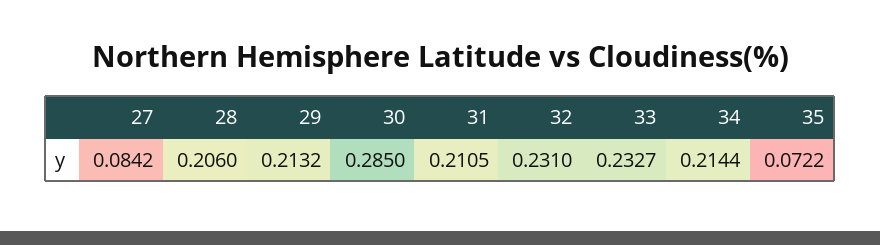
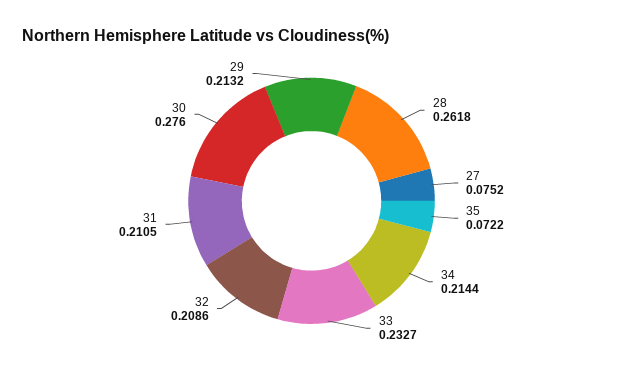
27: 0.0842 -> 0.0752
28: 0.206 -> 0.2618
30: 0.285 -> 0.276
32: 0.231 -> 0.2086

